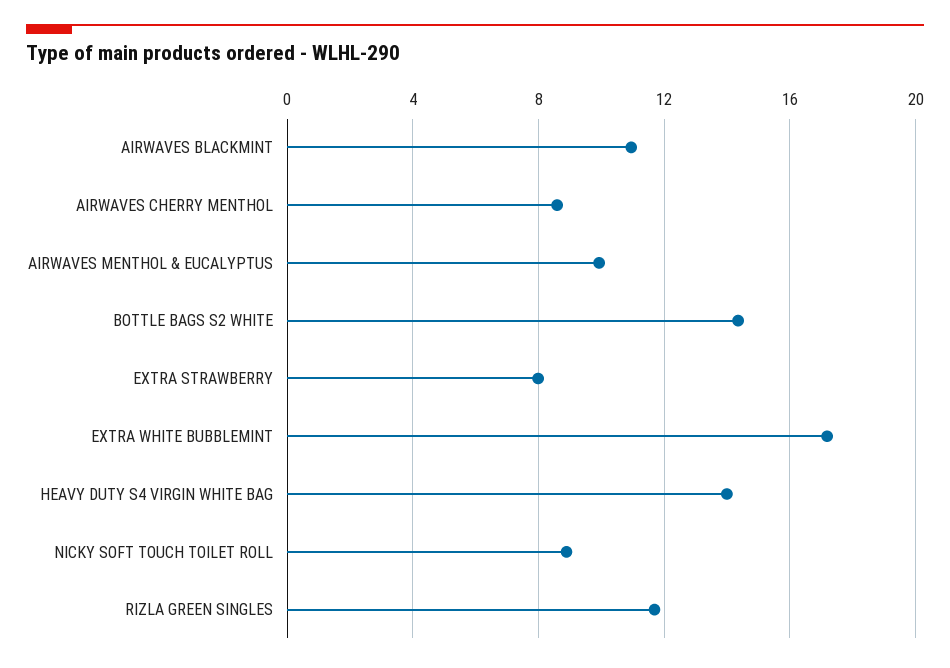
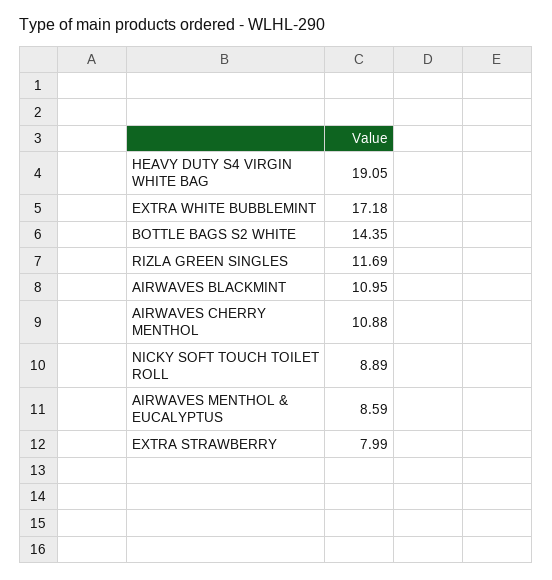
AIRWAVES CHERRY MENTHOL: 8.5 -> 10.88
AIRWAVES MENTHOL & EUCALYPTUS: 10 -> 8.59
HEAVY DUTY S4 VIRGIN WHITE BAG: 14 -> 19.05

